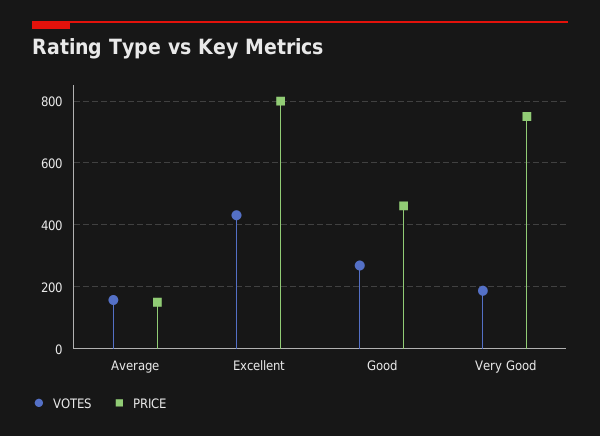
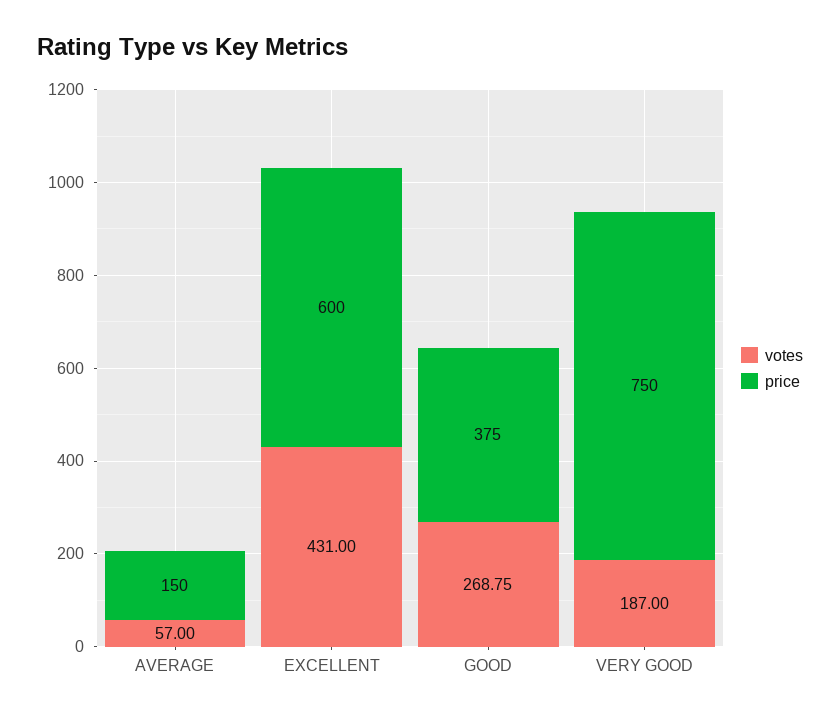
VOTES, Average: 160 -> 57
PRICE, Excellent: 800 -> 600
PRICE, Good: 460 -> 375

